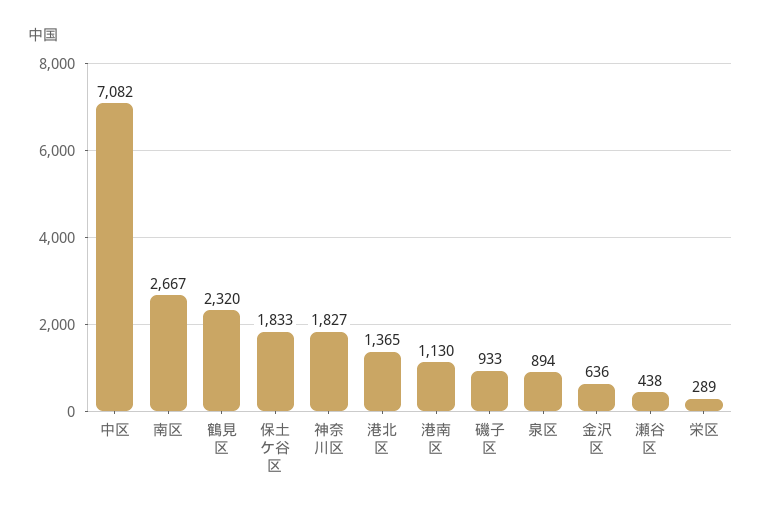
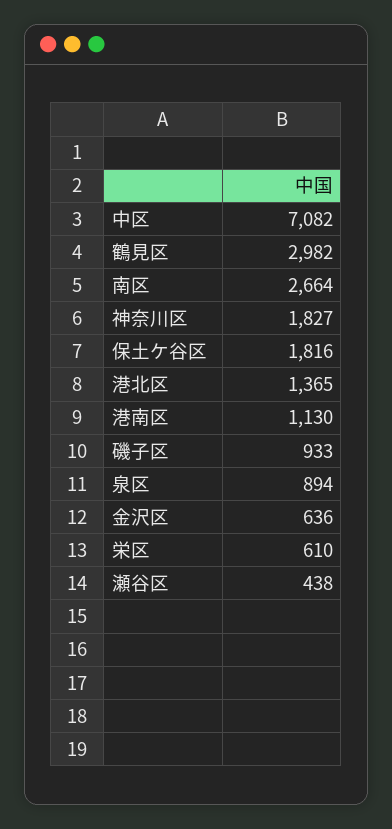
南区: 2667 -> 2664
鶴見区: 2320 -> 2982
保土ケ谷区: 1833 -> 1816
栄区: 289 -> 610

